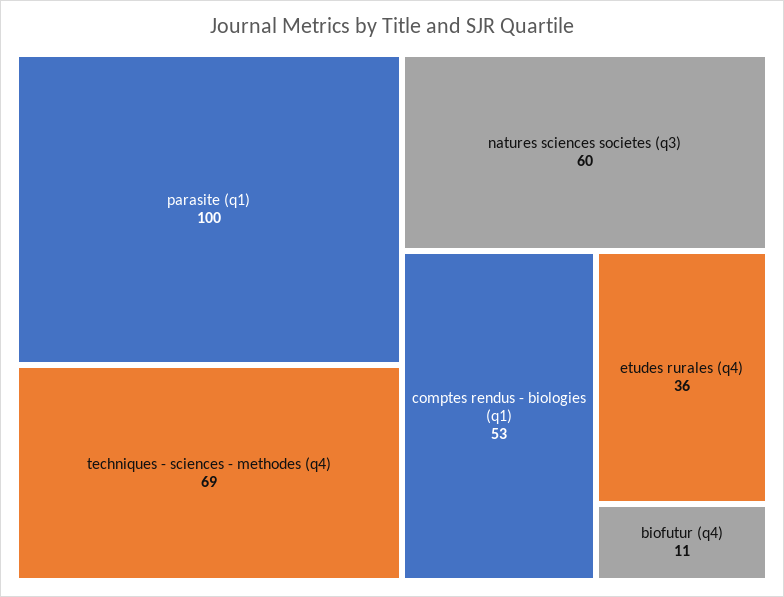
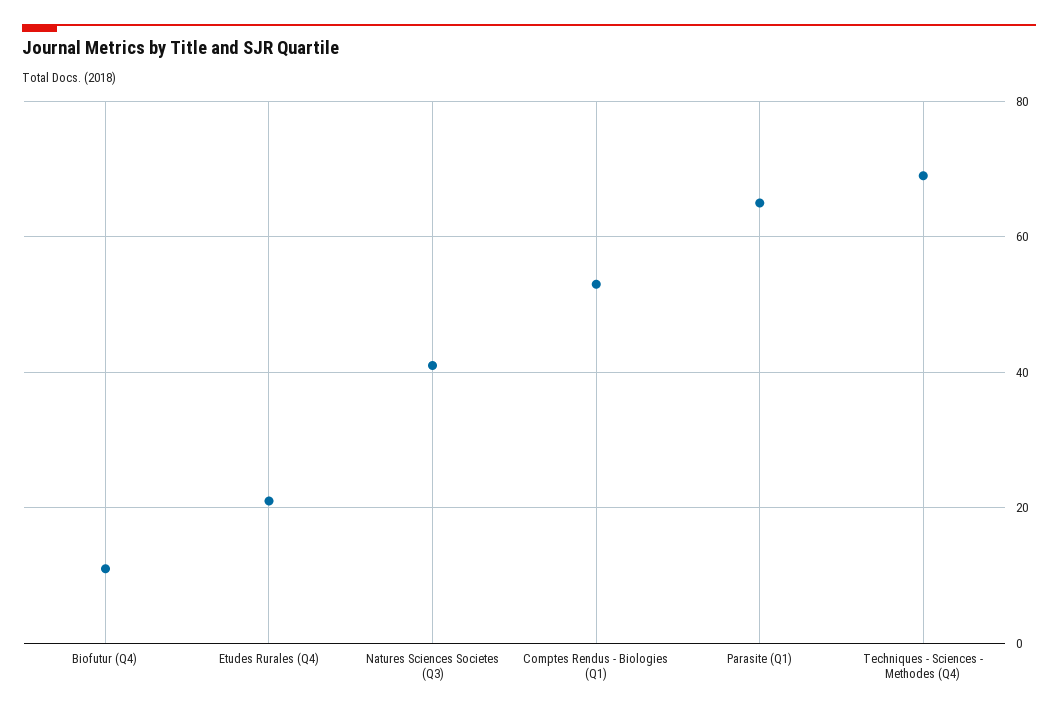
parasite (q1): 100 -> 65
natures sciences societes (q3): 60 -> 40
etudes rurales (q4): 36 -> 20

